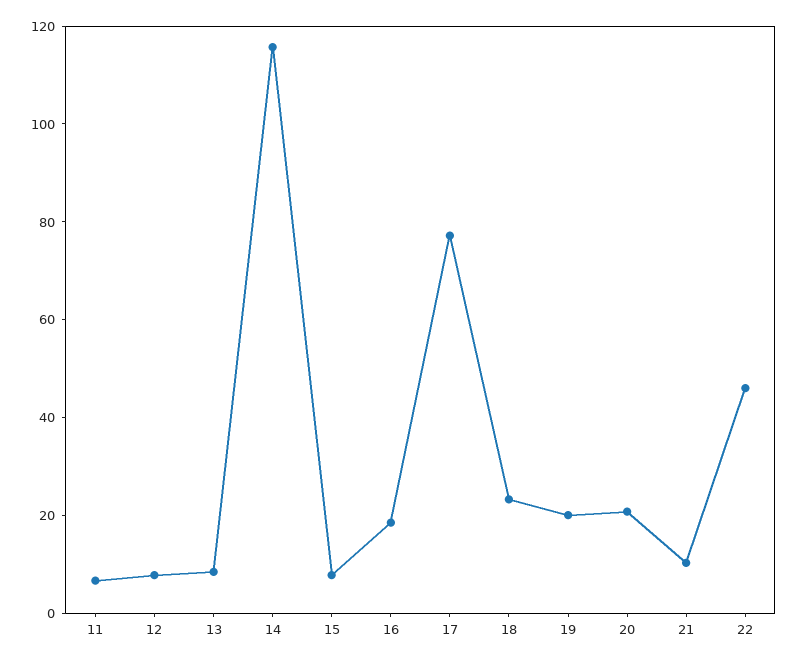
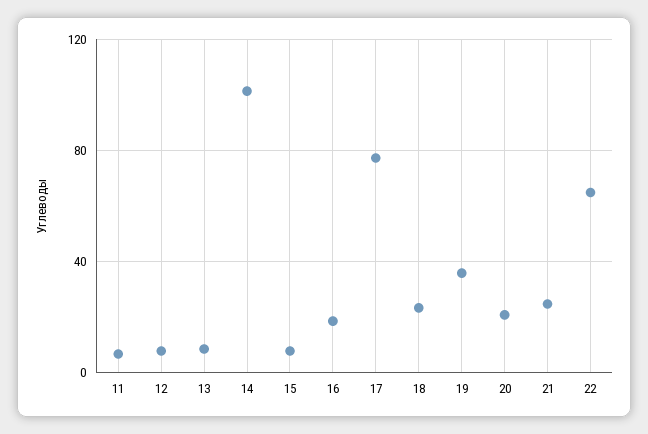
14: 115 -> 100
19: 20 -> 35
21: 10 -> 25
22: 45 -> 65

